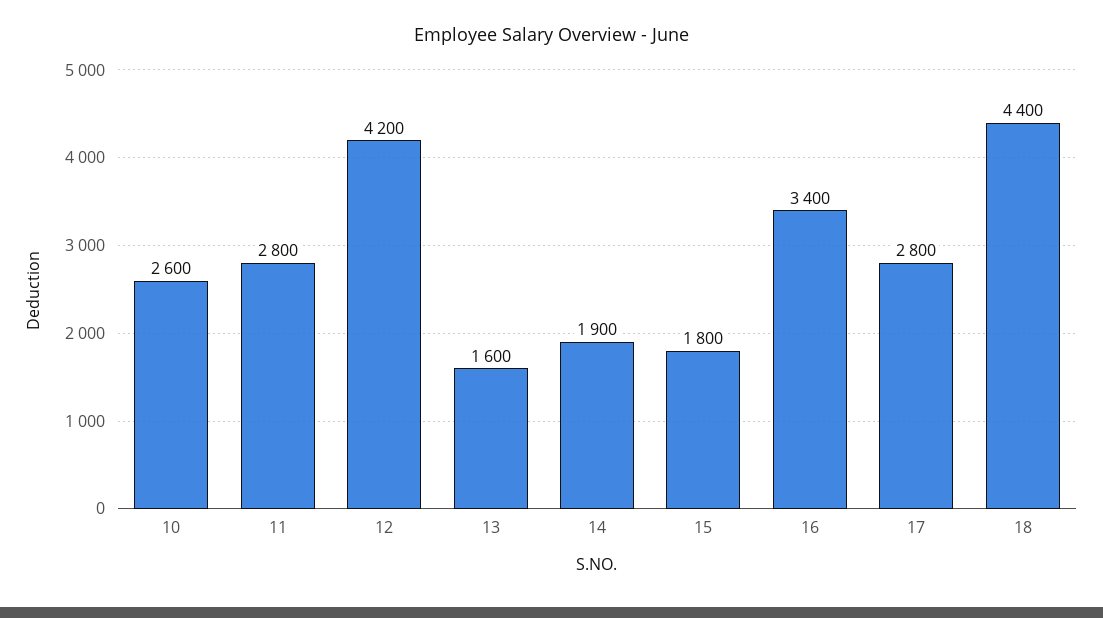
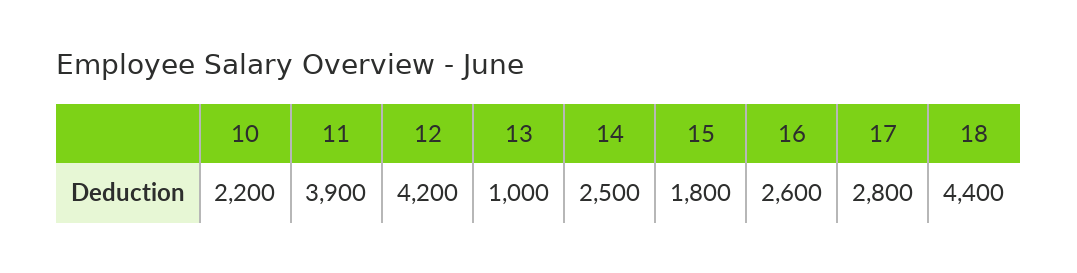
10: 2600 -> 2200
11: 2800 -> 3900
13: 1600 -> 1000
14: 1900 -> 2500
16: 3400 -> 2600

